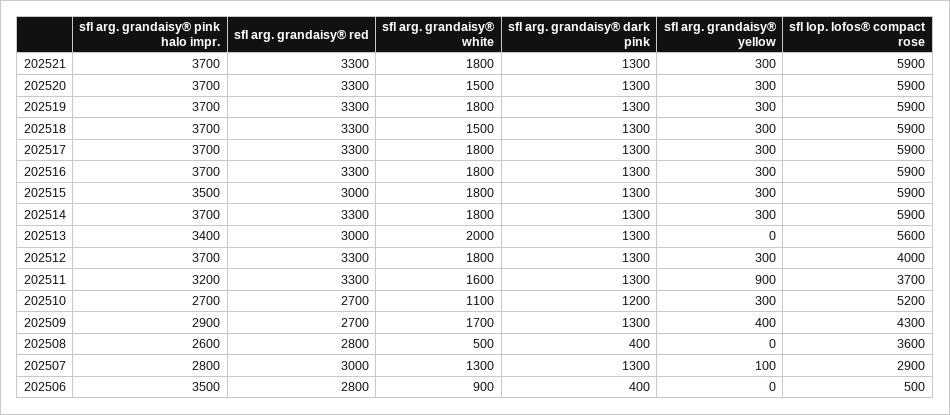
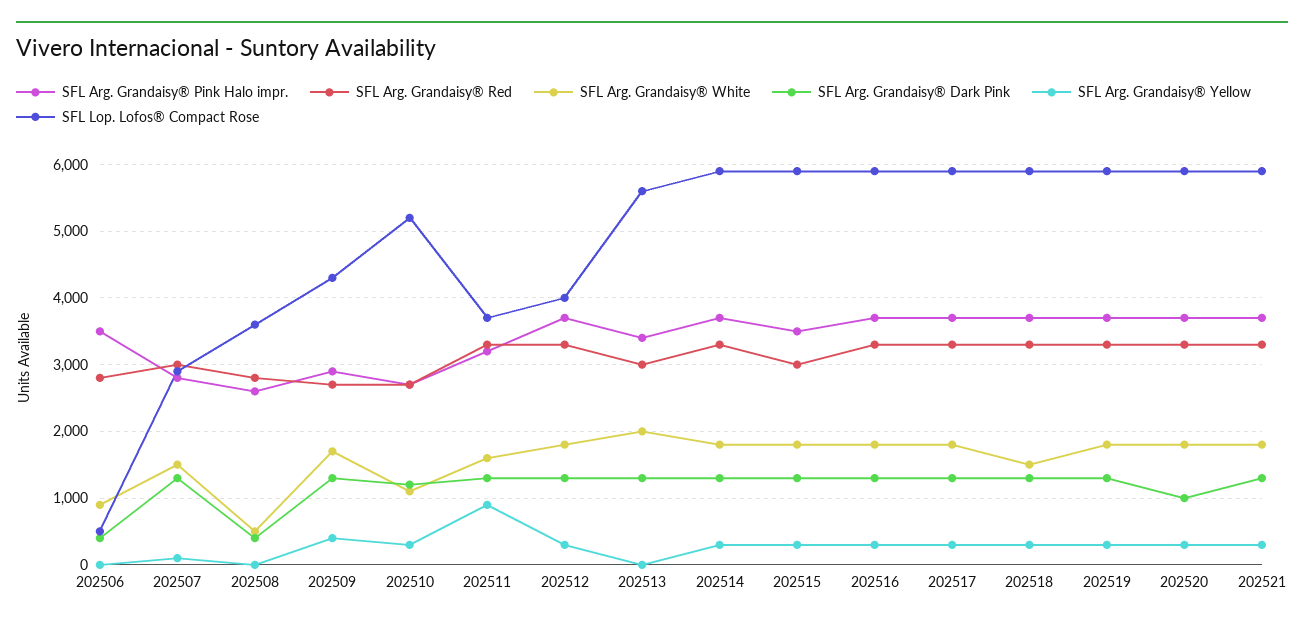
sfl arg. grandaisy® white, 202520: 1500 -> 1800
sfl arg. grandaisy® dark pink, 202520: 1300 -> 1000
sfl arg. grandaisy® white, 202507: 1300 -> 1500

